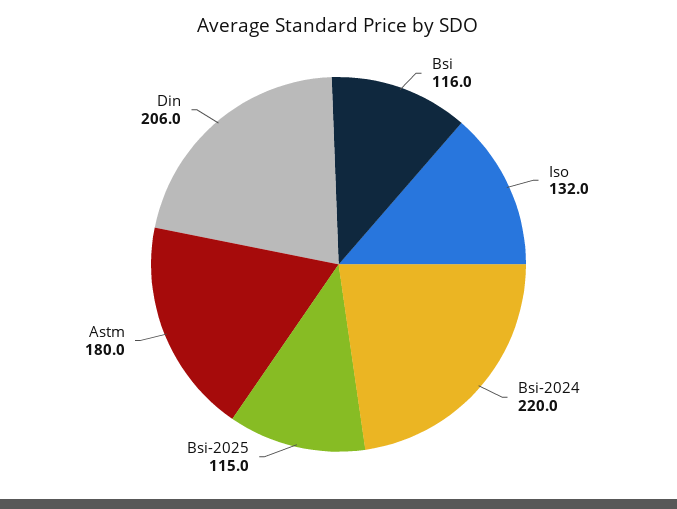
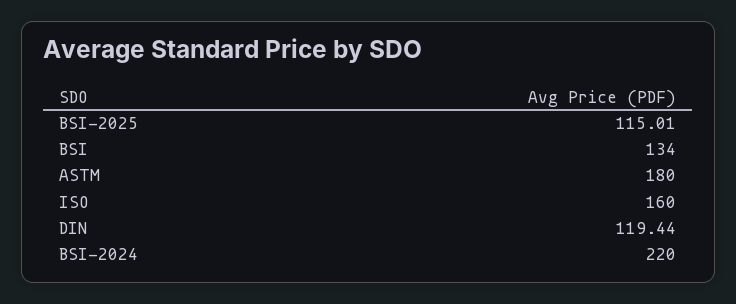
Bsi: 116 -> 134
Iso: 132 -> 160
Din: 206 -> 119.44

